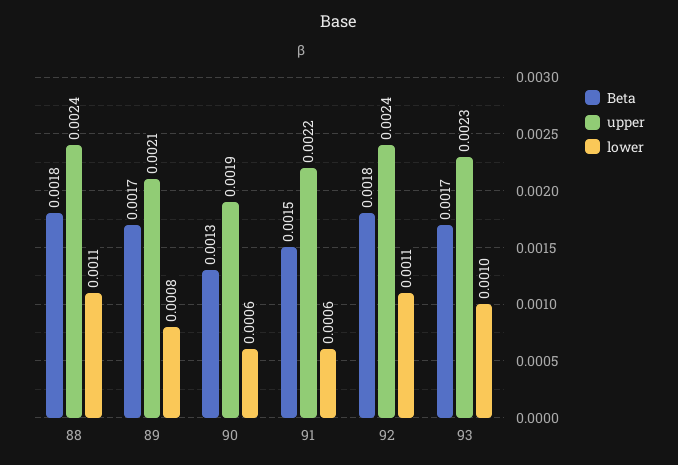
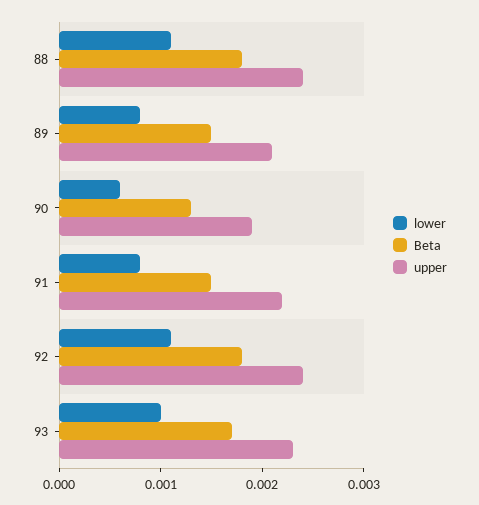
Beta, 89: 0.0017 -> 0.0015
lower, 91: 0.0006 -> 0.0008

